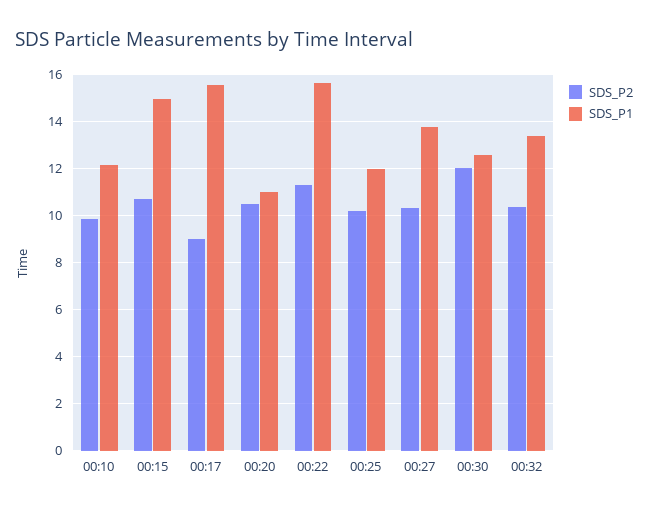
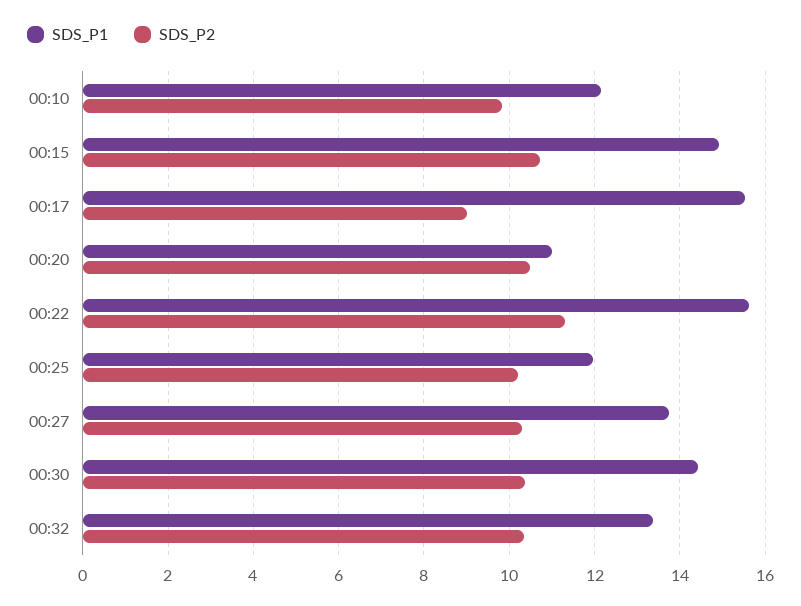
SDS_P2, 00:30: 12 -> 10.4
SDS_P1, 00:30: 12.5 -> 14.4

